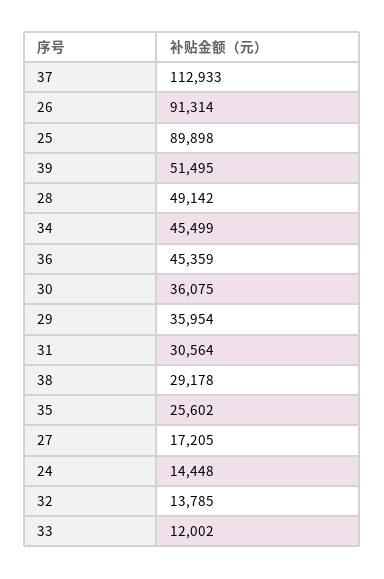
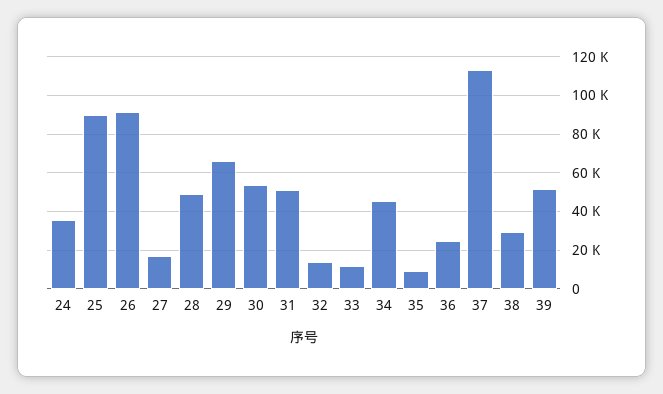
36: 45359 -> 25000
30: 36075 -> 55000
29: 35954 -> 65000
31: 30564 -> 50000
35: 25602 -> 10000
24: 14448 -> 35000

